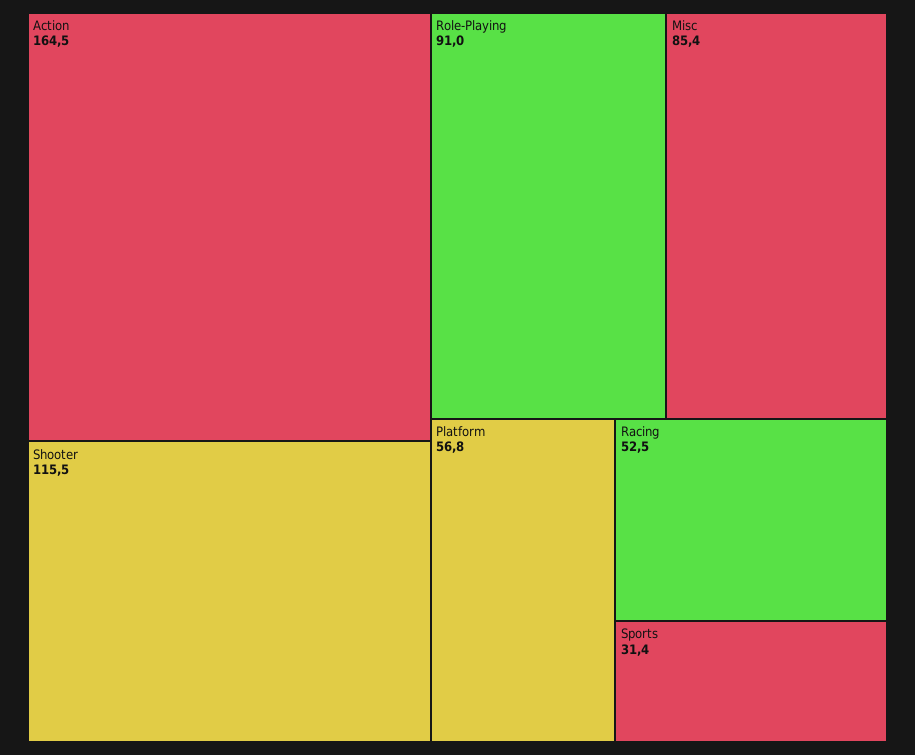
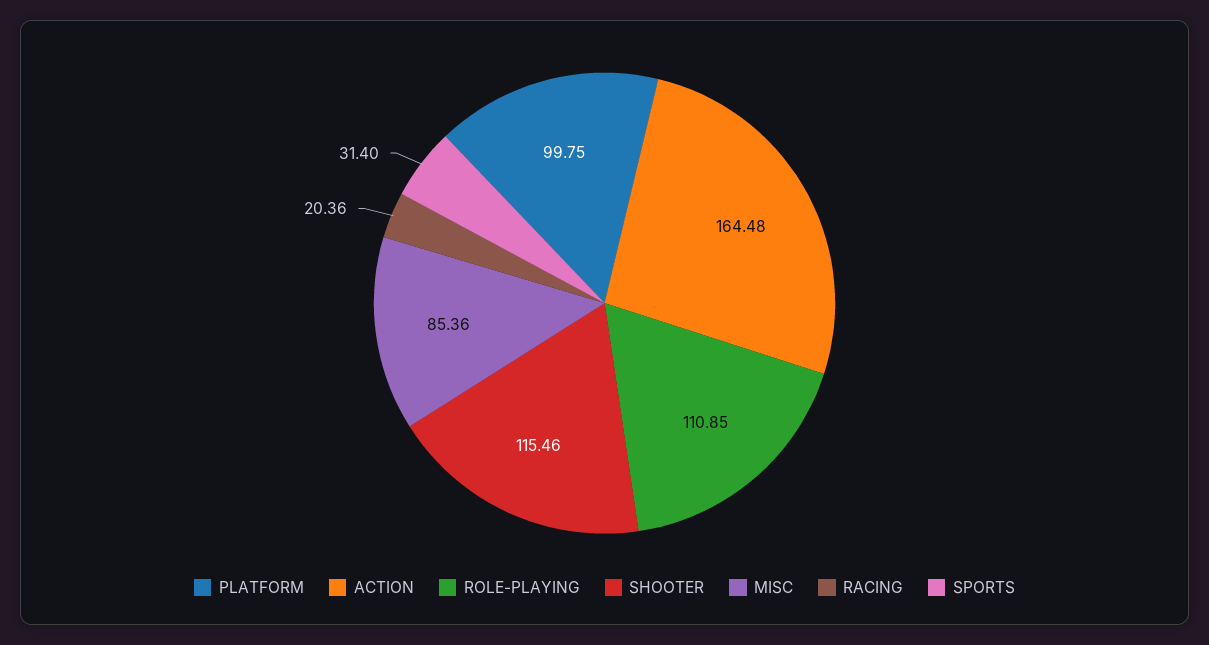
Role-Playing: 91 -> 110.85
Platform: 56.8 -> 99.75
Racing: 52.5 -> 20.36

